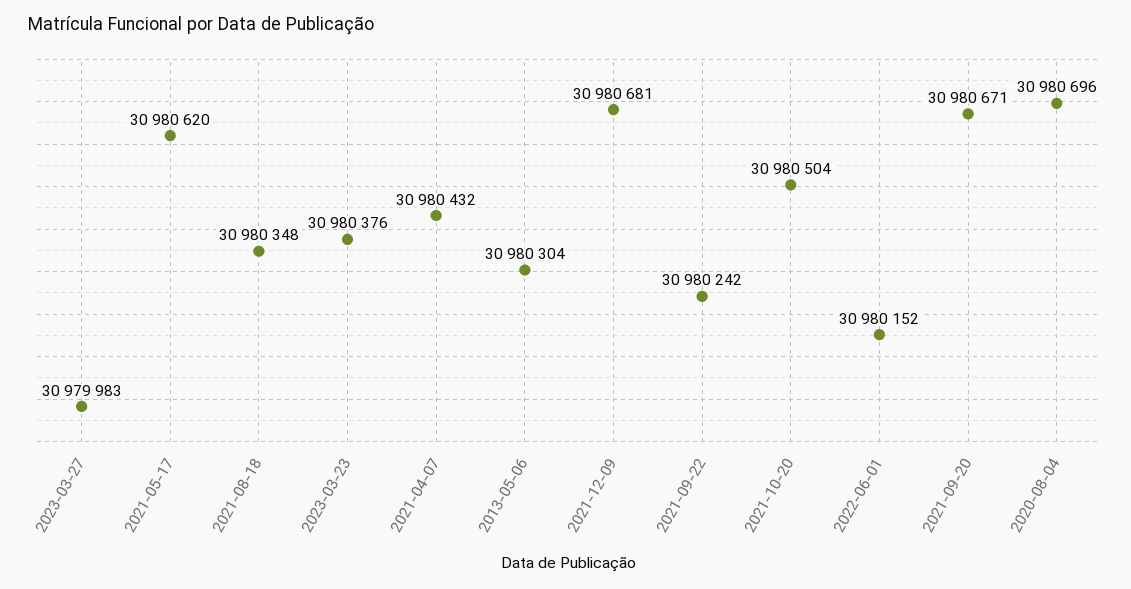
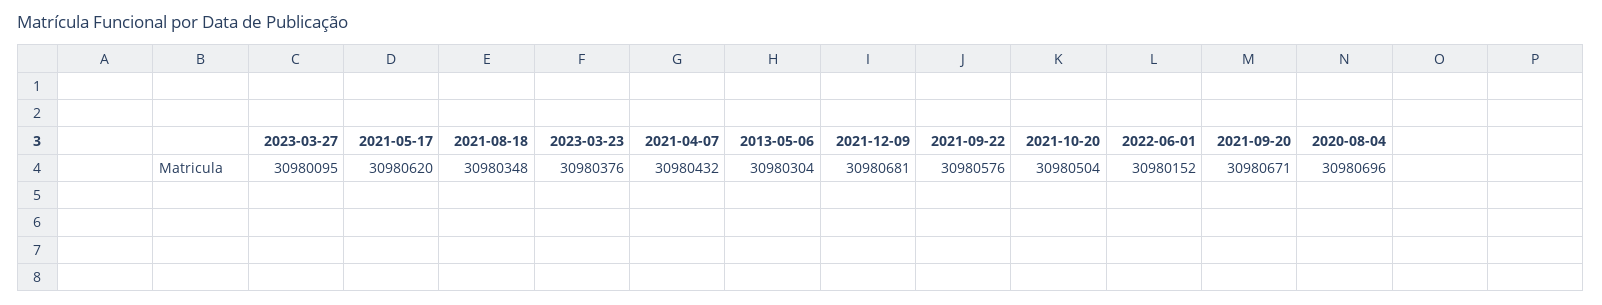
2023-03-27: 30979983 -> 30980095
2021-09-22: 30980242 -> 30980576

